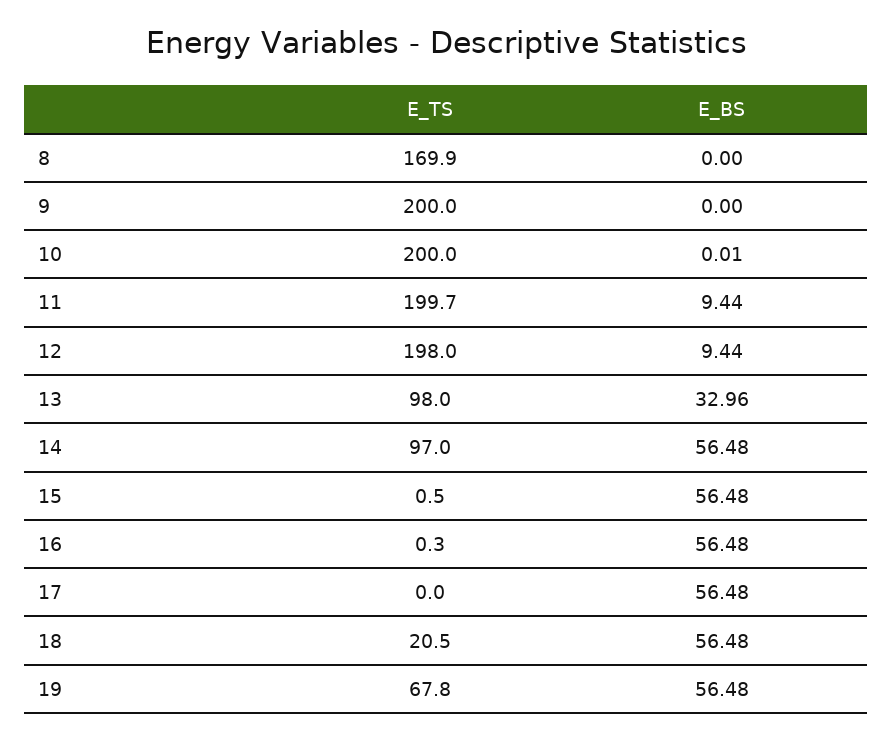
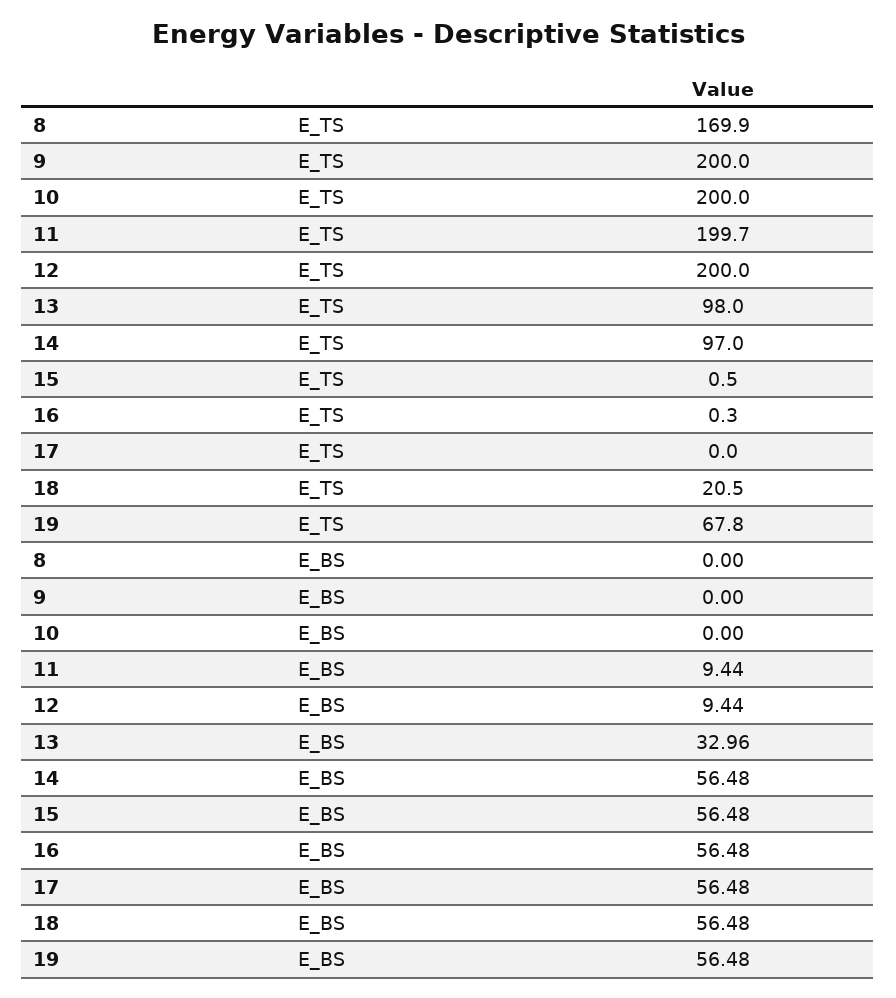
E_BS, 10: 0.01 -> 0
E_TS, 12: 198 -> 200

